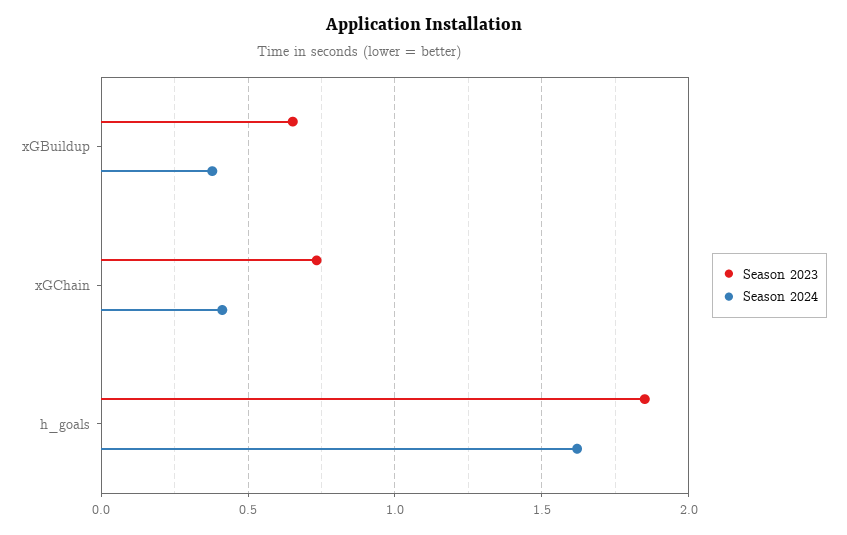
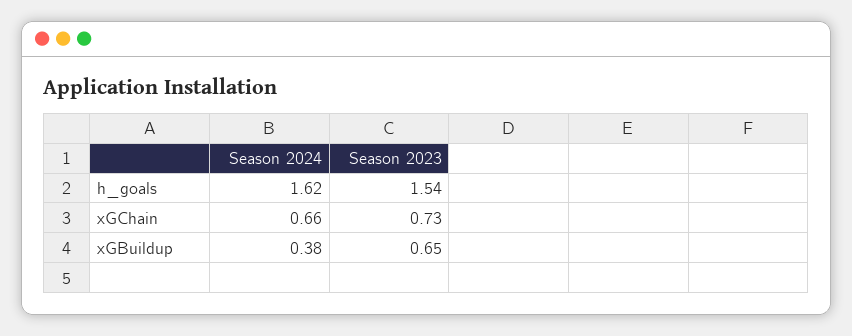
Season 2024, xGChain: 0.4 -> 0.66
Season 2023, h_goals: 1.85 -> 1.54

